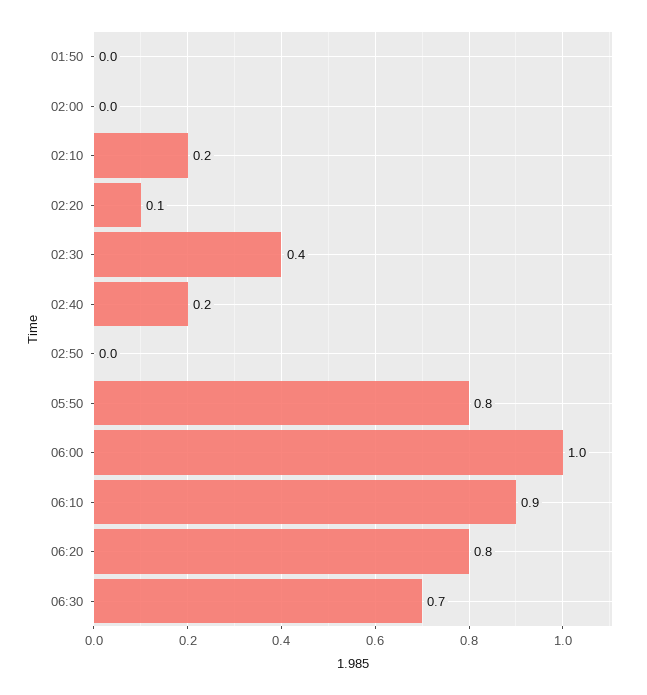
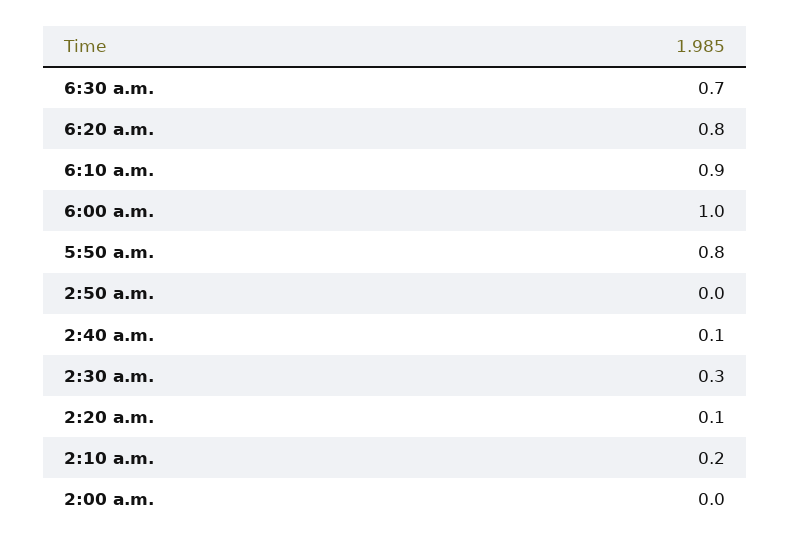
01:50: 0 -> none
02:30: 0.4 -> 0.3
02:40: 0.2 -> 0.1

